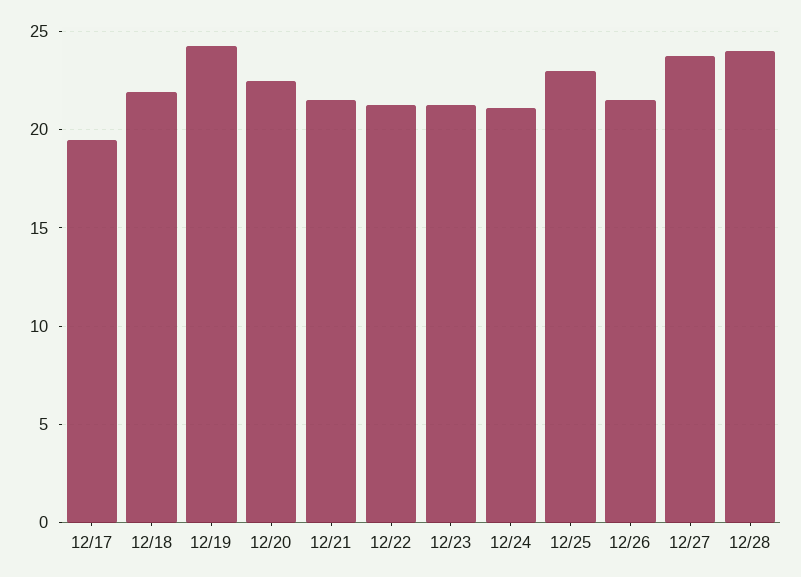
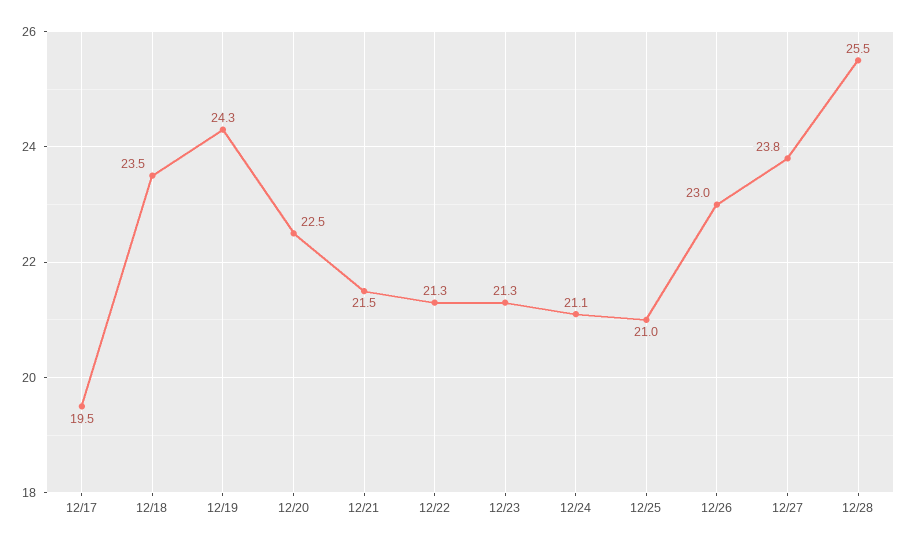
12/18: 22 -> 23.5
12/25: 23 -> 21
12/26: 21.5 -> 23
12/28: 24 -> 25.5

